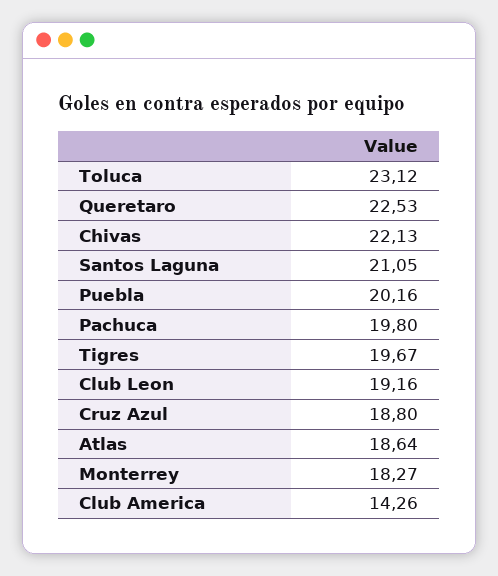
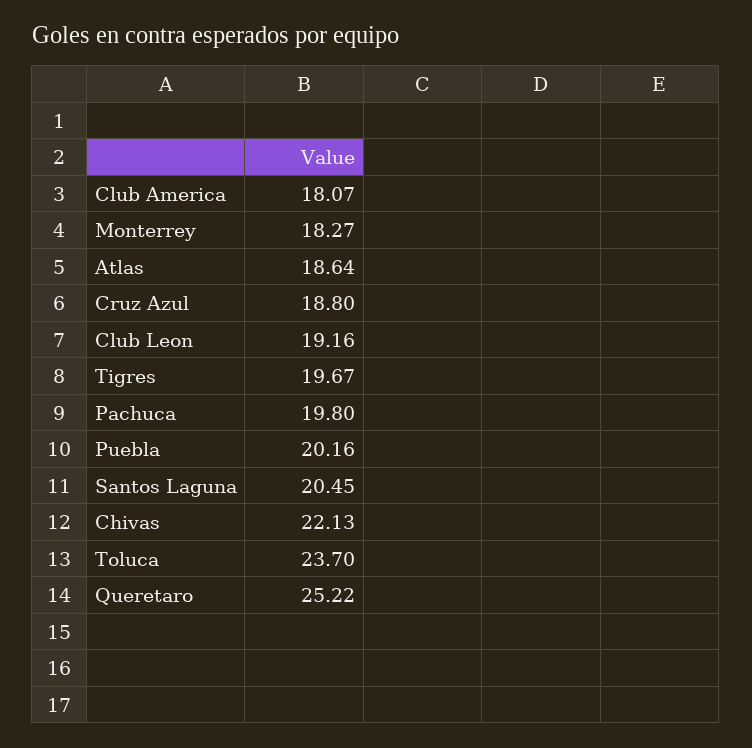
Toluca: 23.12 -> 23.7
Queretaro: 22.53 -> 25.22
Santos Laguna: 21.05 -> 20.45
Club America: 14.26 -> 18.07

